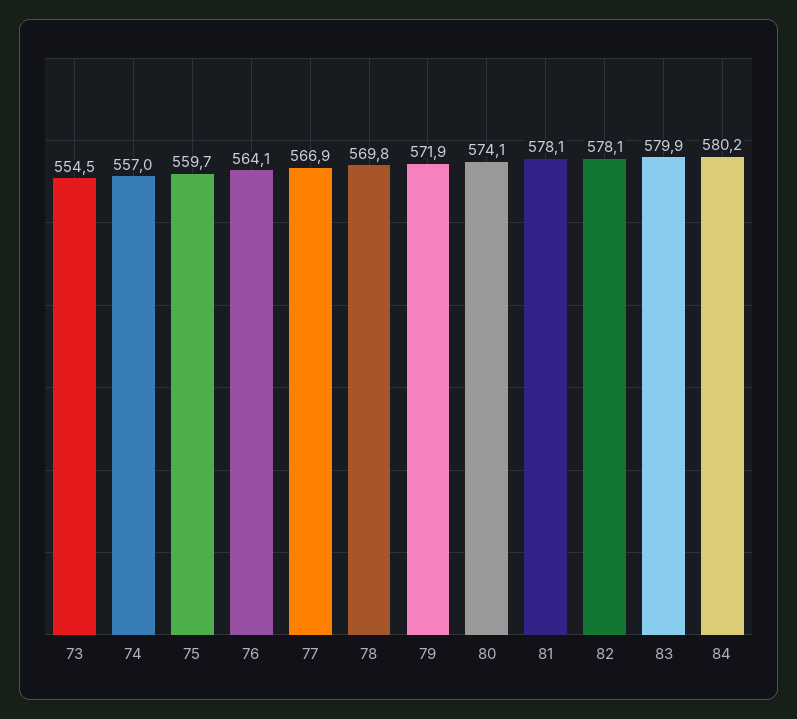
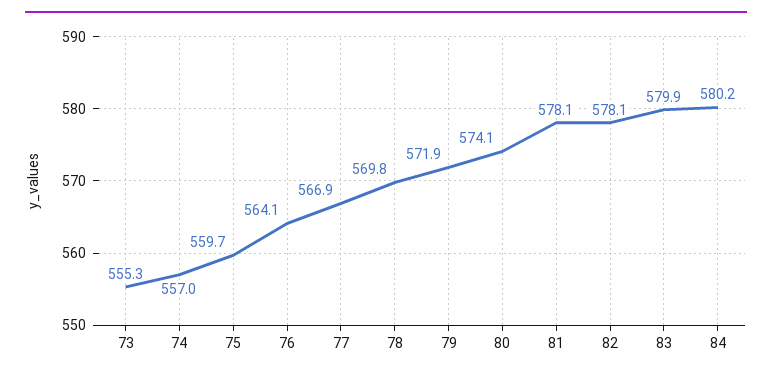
73: 554.5 -> 555.3

